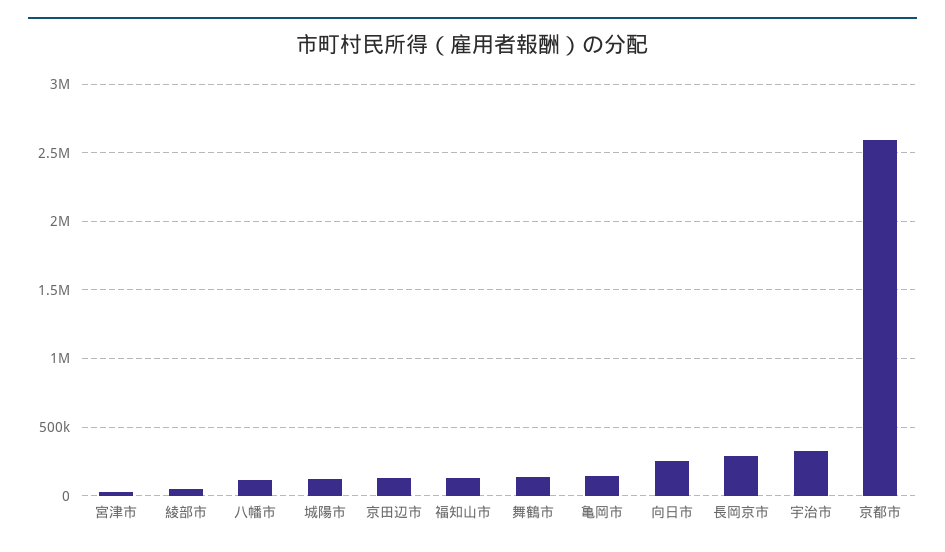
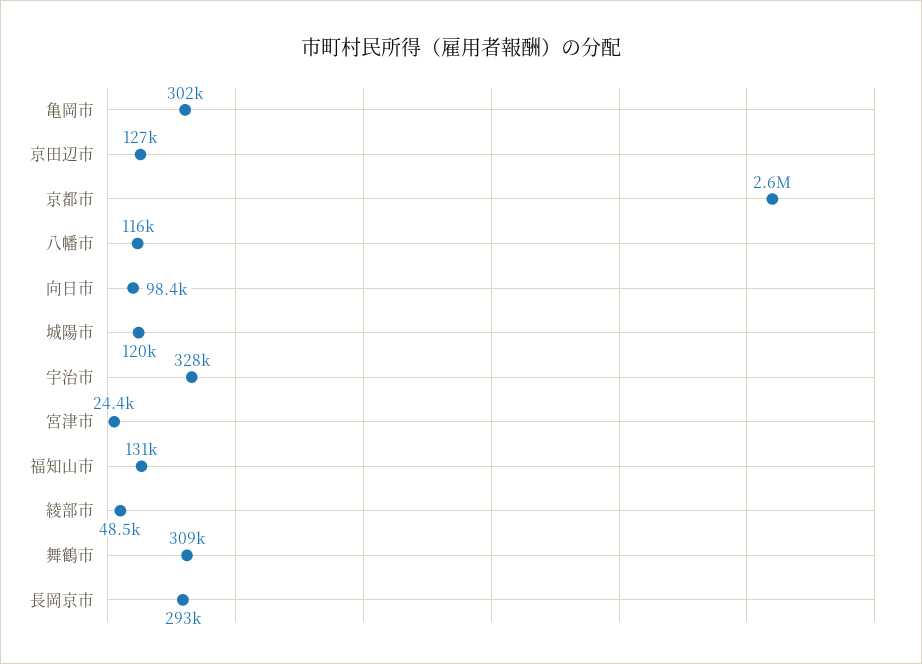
舞鶴市: 150000 -> 309000
亀岡市: 150000 -> 302000
向日市: 250000 -> 98400

